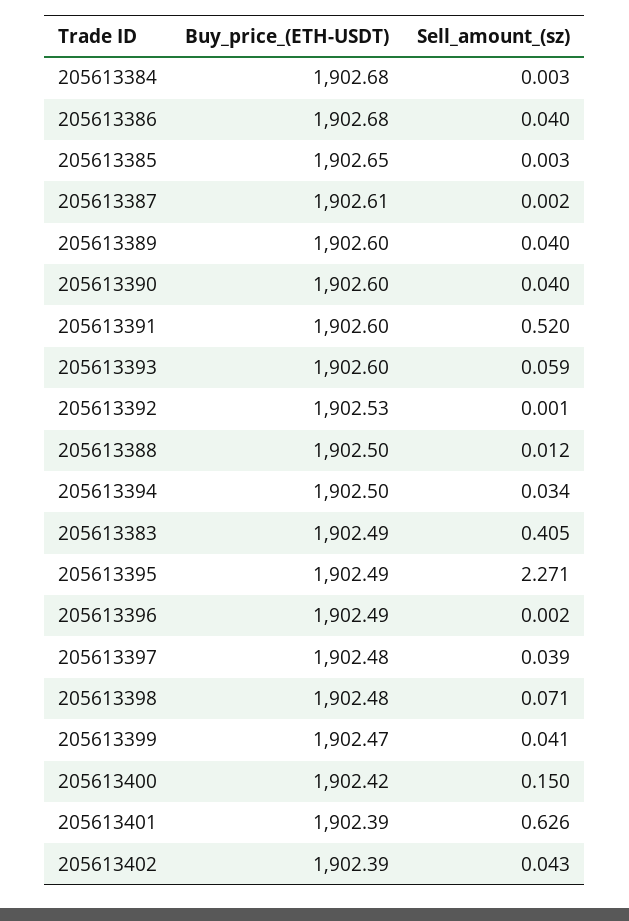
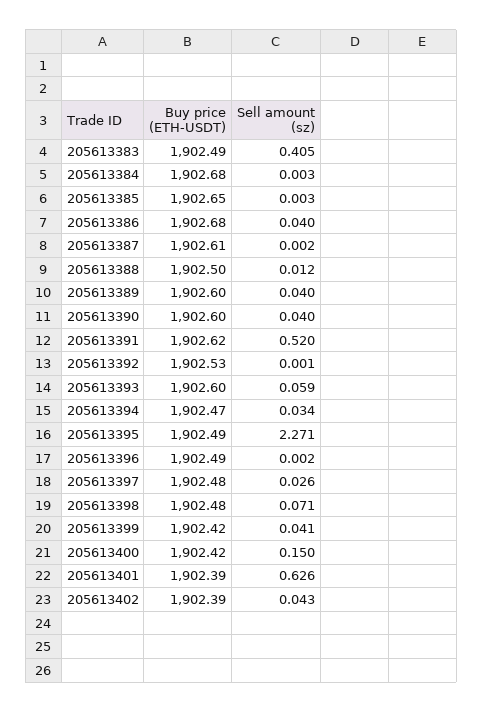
Buy_price_(ETH-USDT), 205613391: 1902.6 -> 1902.62
Buy_price_(ETH-USDT), 205613394: 1902.5 -> 1902.47
Sell_amount_(sz), 205613397: 0.039 -> 0.026
Buy_price_(ETH-USDT), 205613399: 1902.47 -> 1902.42

